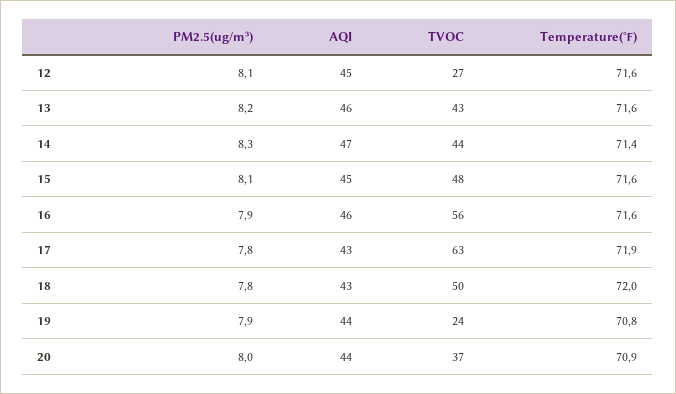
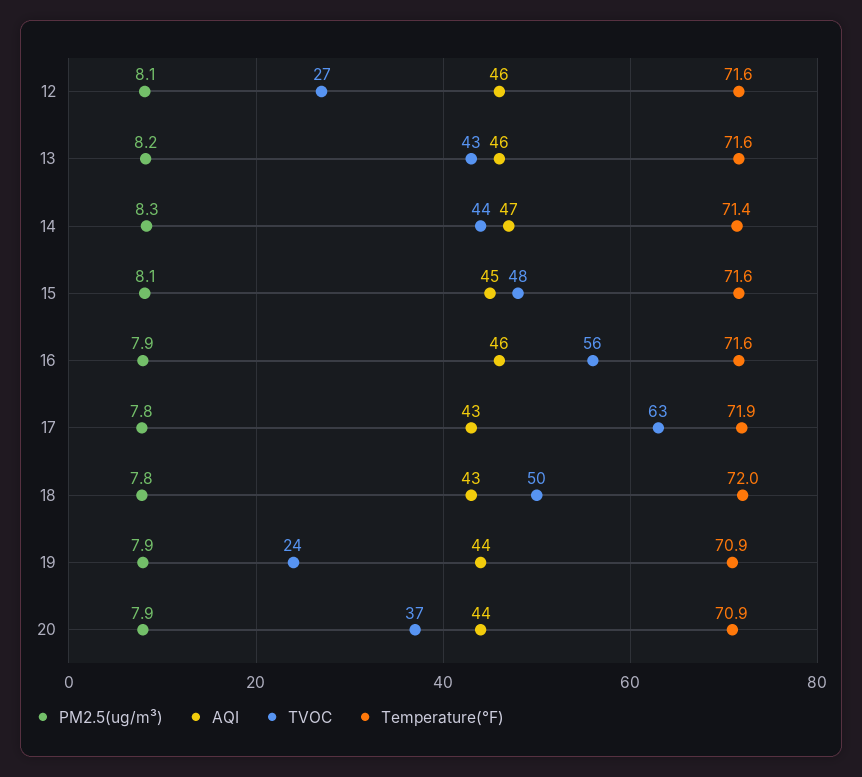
AQI, 12: 45 -> 46
Temperature(℉), 19: 70.8 -> 70.9
PM2.5(ug/m³), 20: 8 -> 7.9

